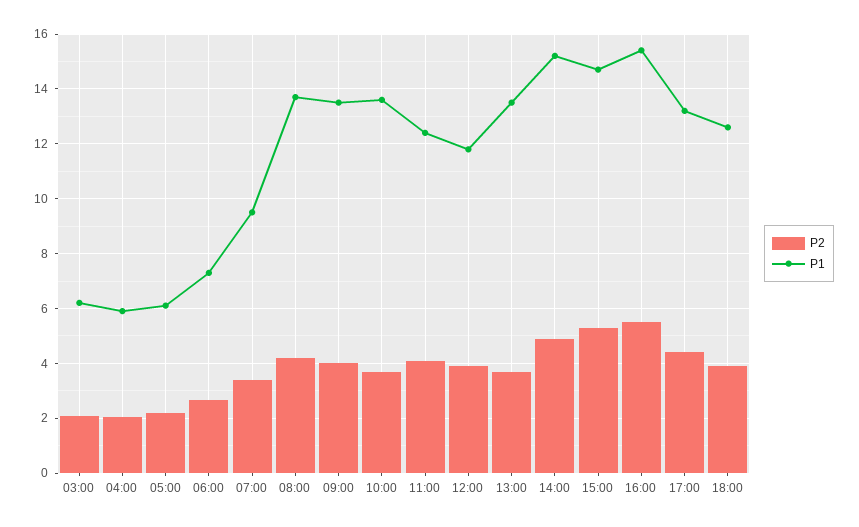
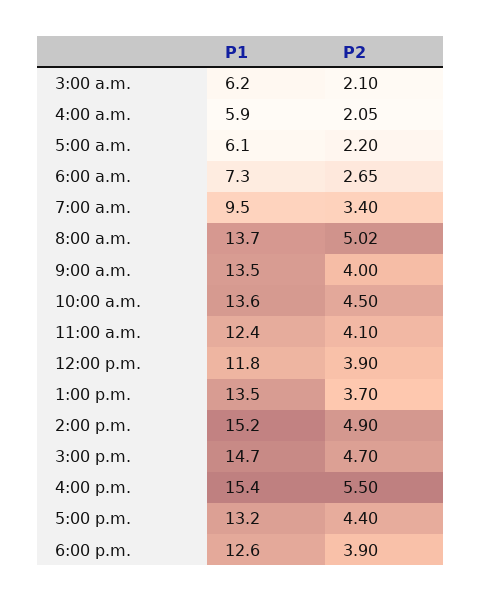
P2, 08:00: 4.25 -> 5.02
P2, 10:00: 3.75 -> 4.5
P2, 15:00: 5.25 -> 4.7

